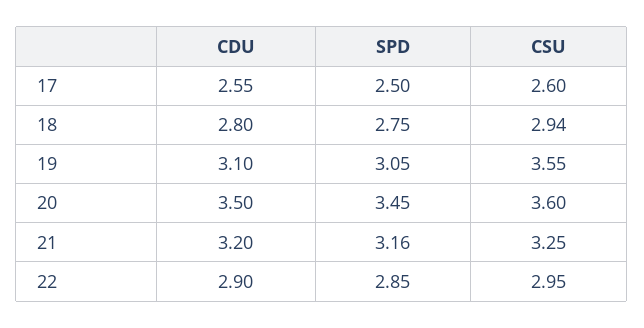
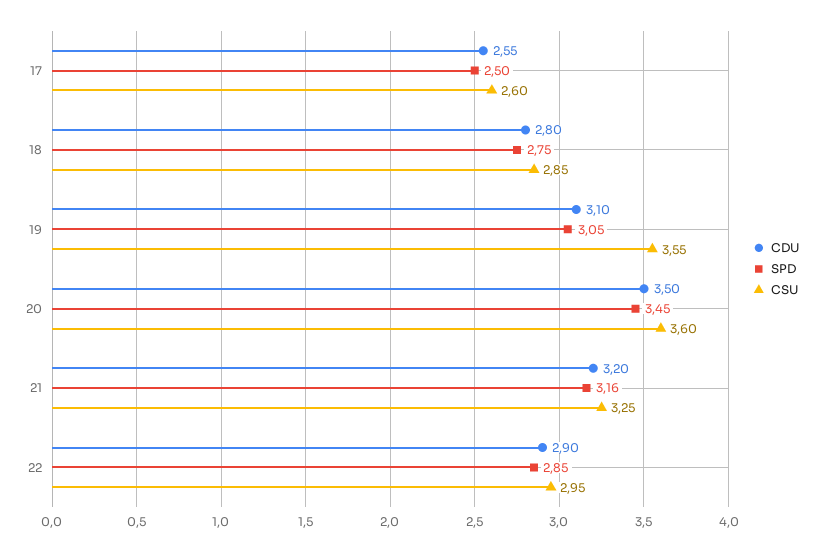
CSU, 18: 2.94 -> 2.85

